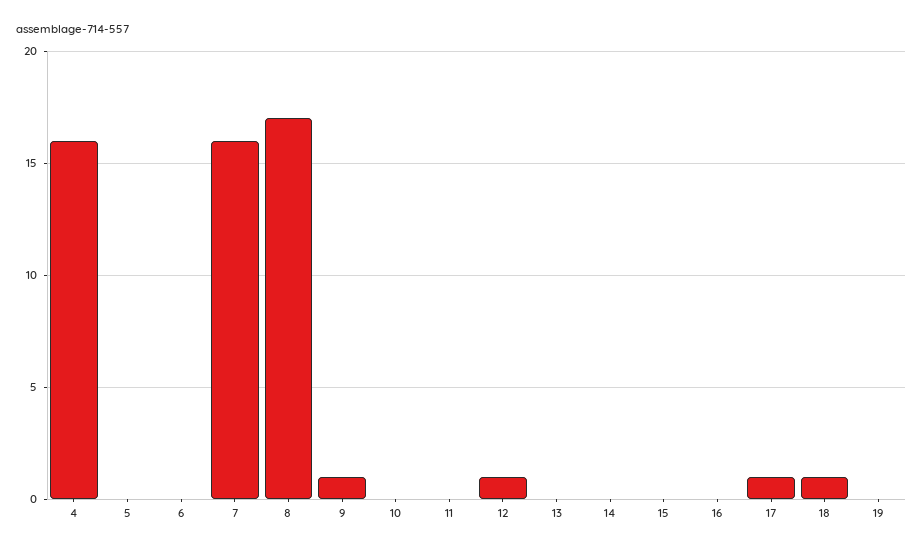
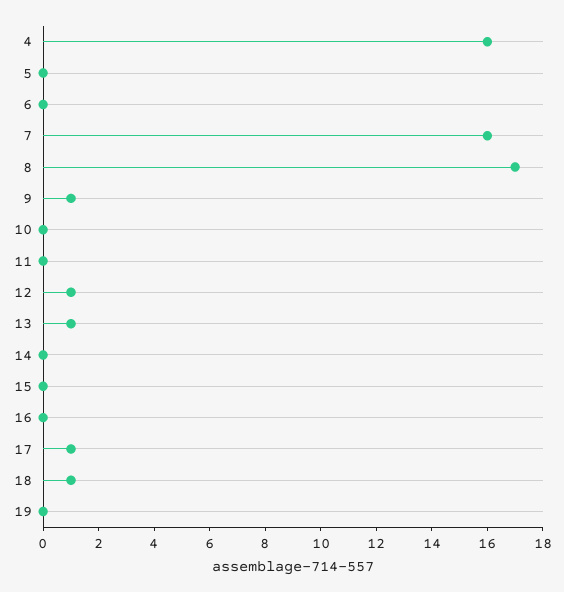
13: 0 -> 1

